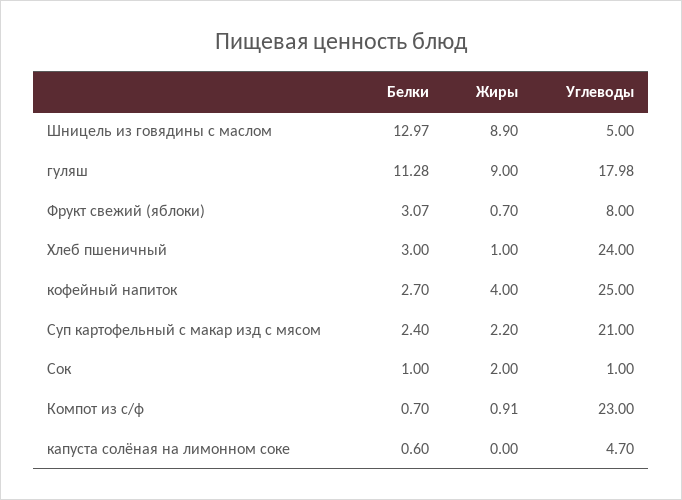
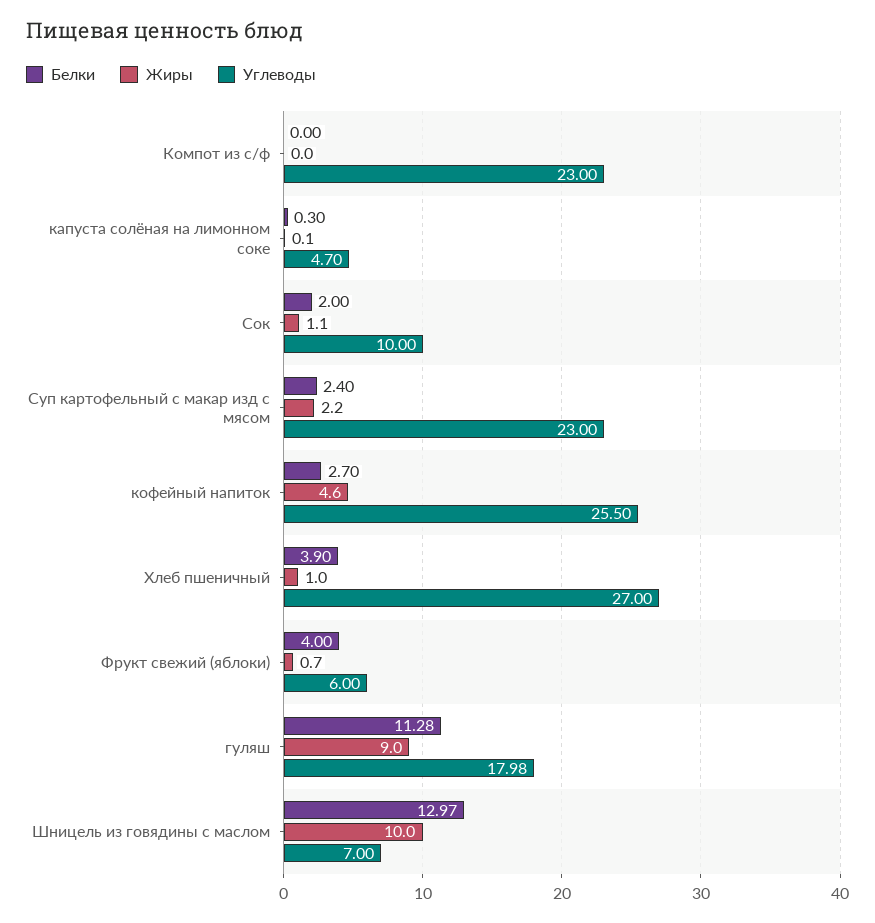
Жиры, Шницель из говядины с маслом: 8.9 -> 10
Углеводы, Шницель из говядины с маслом: 5 -> 7
Белки, Фрукт свежий (яблоки): 3.07 -> 4
Углеводы, Фрукт свежий (яблоки): 8 -> 6
Белки, Хлеб пшеничный: 3 -> 3.9
Углеводы, Хлеб пшеничный: 24 -> 27
Жиры, кофейный напиток: 4 -> 4.6
Углеводы, кофейный напиток: 25 -> 25.5
Углеводы, Суп картофельный с макар изд с мясом: 21 -> 23
Белки, Сок: 1 -> 2
Жиры, Сок: 2 -> 1.1
Углеводы, Сок: 1 -> 10
Белки, Компот из с/ф: 0.7 -> 0
Жиры, Компот из с/ф: 0.91 -> 0
Белки, капуста солёная на лимонном соке: 0.6 -> 0.3
Жиры, капуста солёная на лимонном соке: 0 -> 0.1

